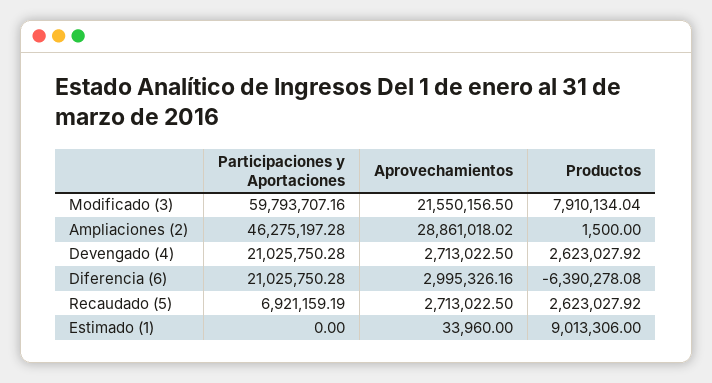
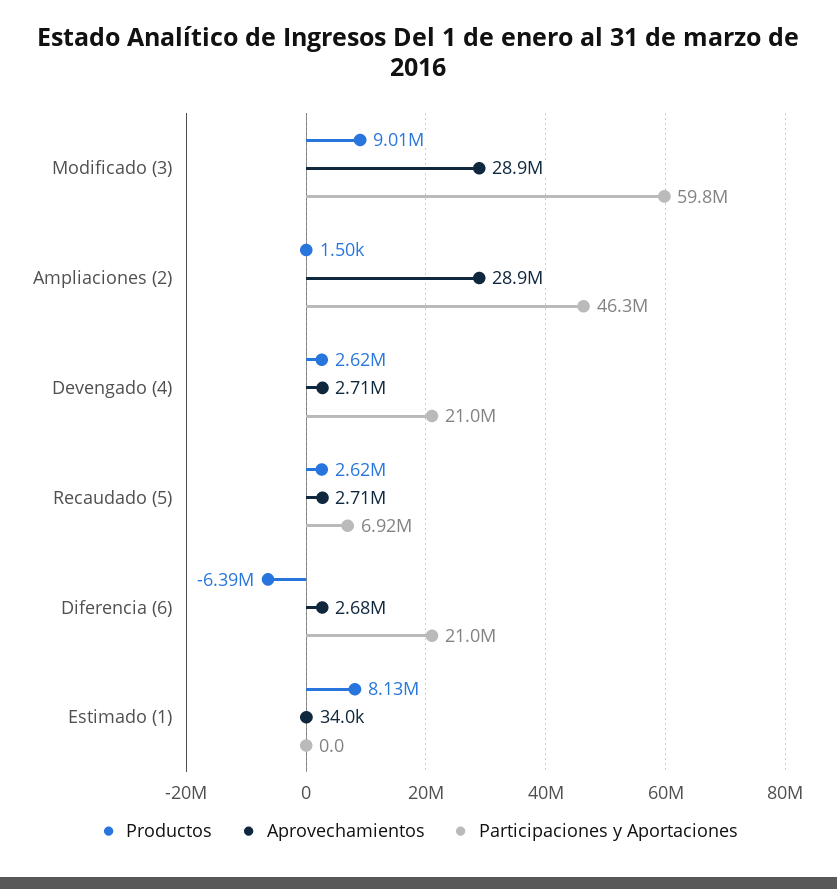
Aprovechamientos, Modificado (3): 21550156.5 -> 28900000
Productos, Modificado (3): 7910134.04 -> 9010000
Aprovechamientos, Diferencia (6): 2995326.16 -> 2680000
Productos, Estimado (1): 9013306 -> 8130000

